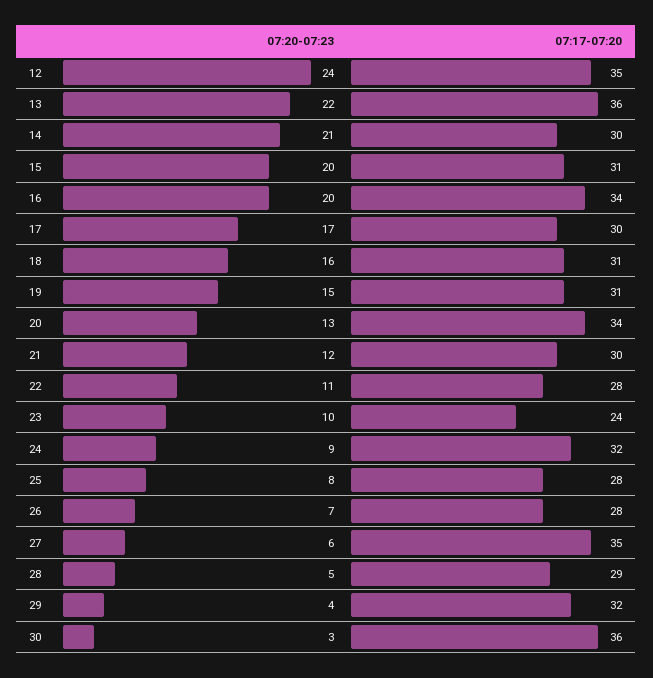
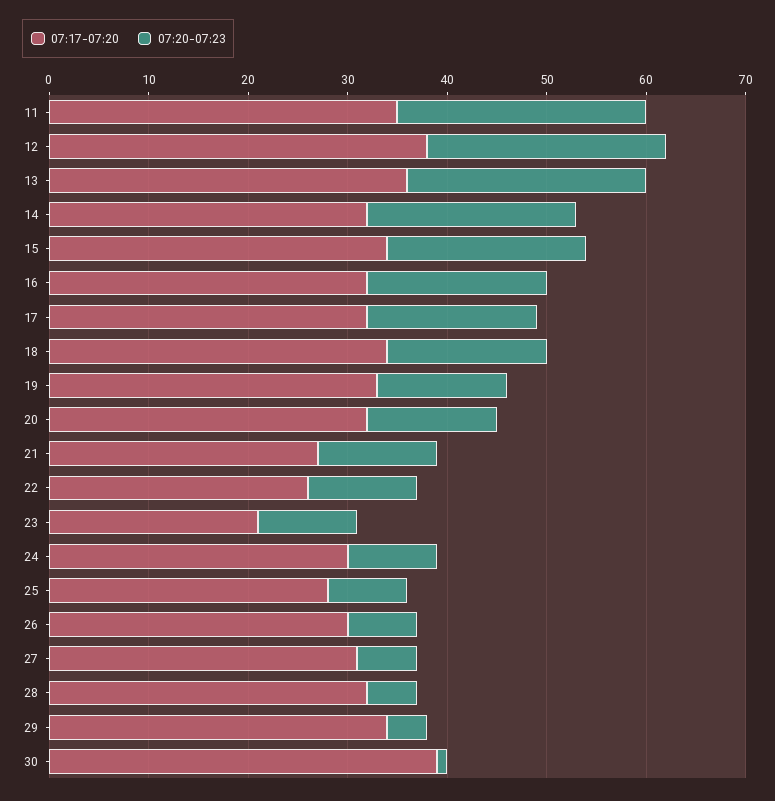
07:17-07:20, 12: 35 -> 38
07:20-07:23, 13: 22 -> 24
07:17-07:20, 14: 30 -> 32
07:17-07:20, 15: 31 -> 34
07:20-07:23, 16: 20 -> 18
07:17-07:20, 16: 34 -> 32
07:17-07:20, 17: 30 -> 32
07:17-07:20, 18: 31 -> 34
07:20-07:23, 19: 15 -> 13
07:17-07:20, 19: 31 -> 33
07:17-07:20, 20: 34 -> 32
07:17-07:20, 21: 30 -> 27
07:17-07:20, 22: 28 -> 26
07:17-07:20, 23: 24 -> 21
07:17-07:20, 24: 32 -> 30
07:17-07:20, 26: 28 -> 30
07:17-07:20, 27: 35 -> 31
07:17-07:20, 28: 29 -> 32
07:17-07:20, 29: 32 -> 34
07:20-07:23, 30: 3 -> 1
07:17-07:20, 30: 36 -> 39
07:17-07:20, 11: none -> 35
07:20-07:23, 11: none -> 25

